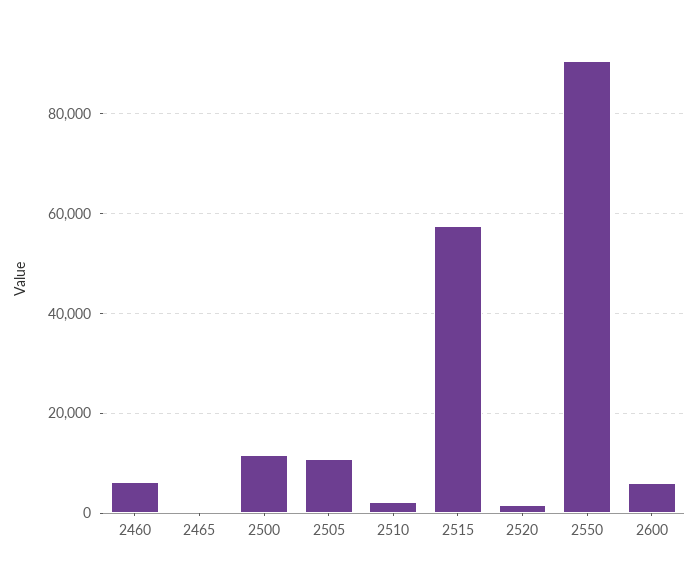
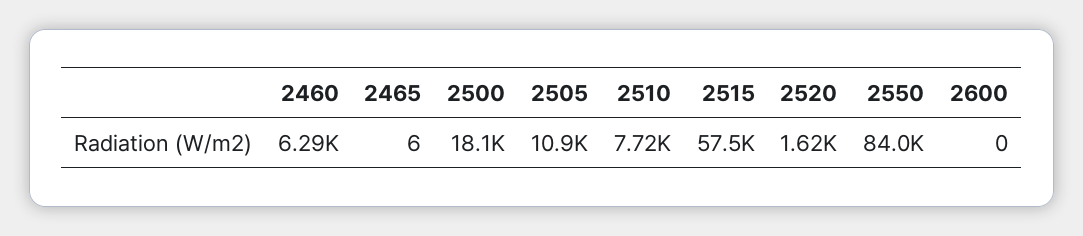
2500: 12000 -> 18100
2510: 2000 -> 7720
2550: 90000 -> 84000
2600: 6000 -> 0

